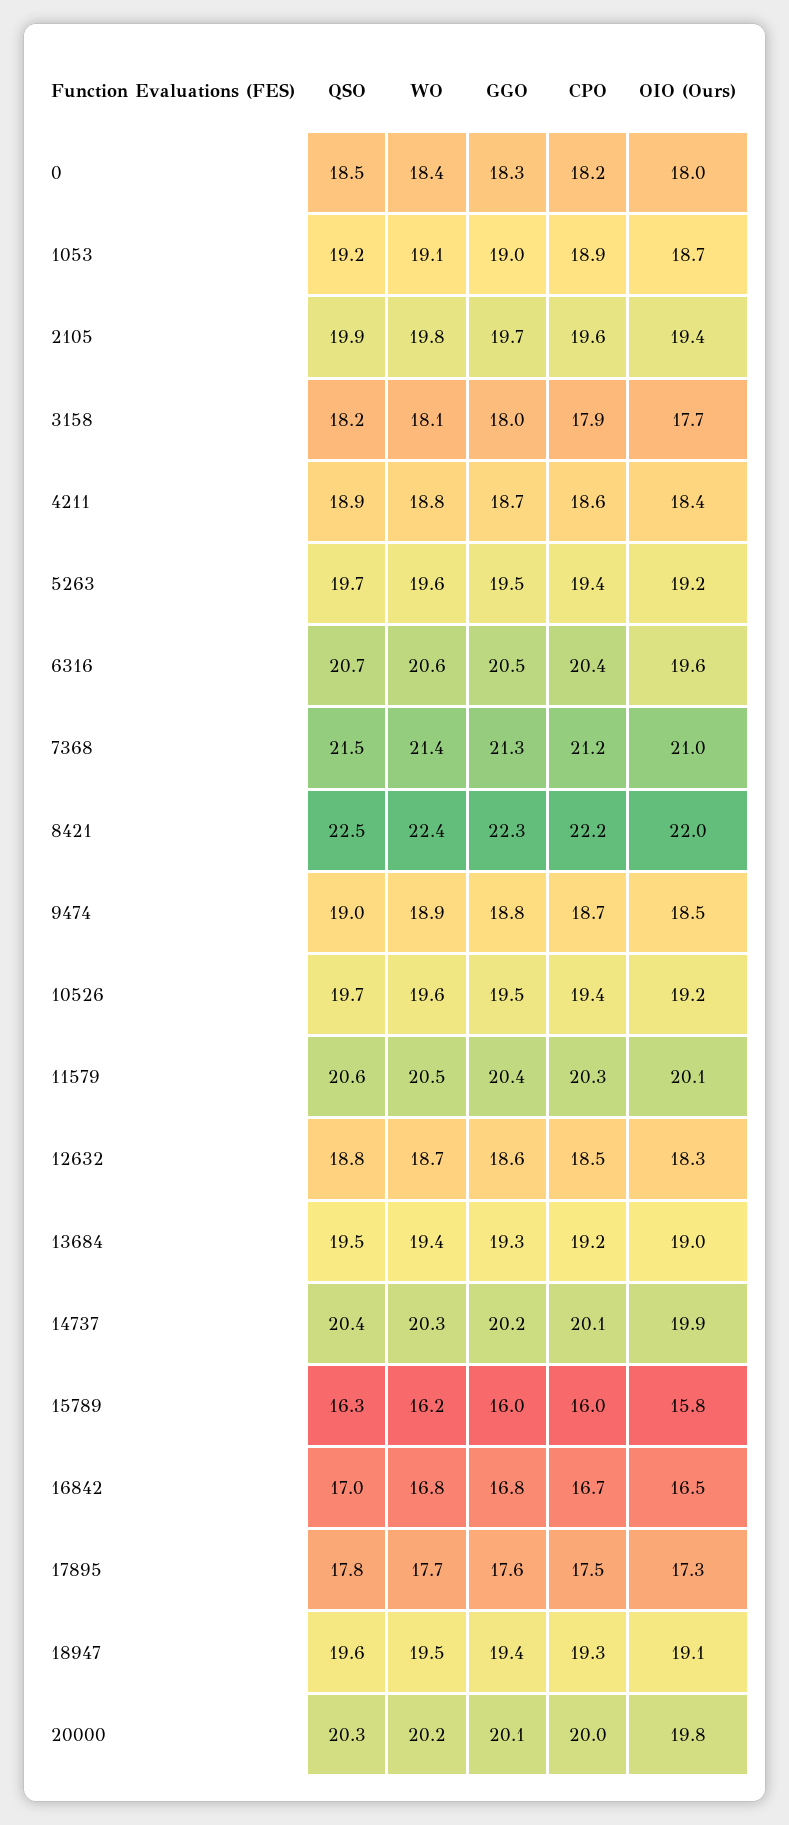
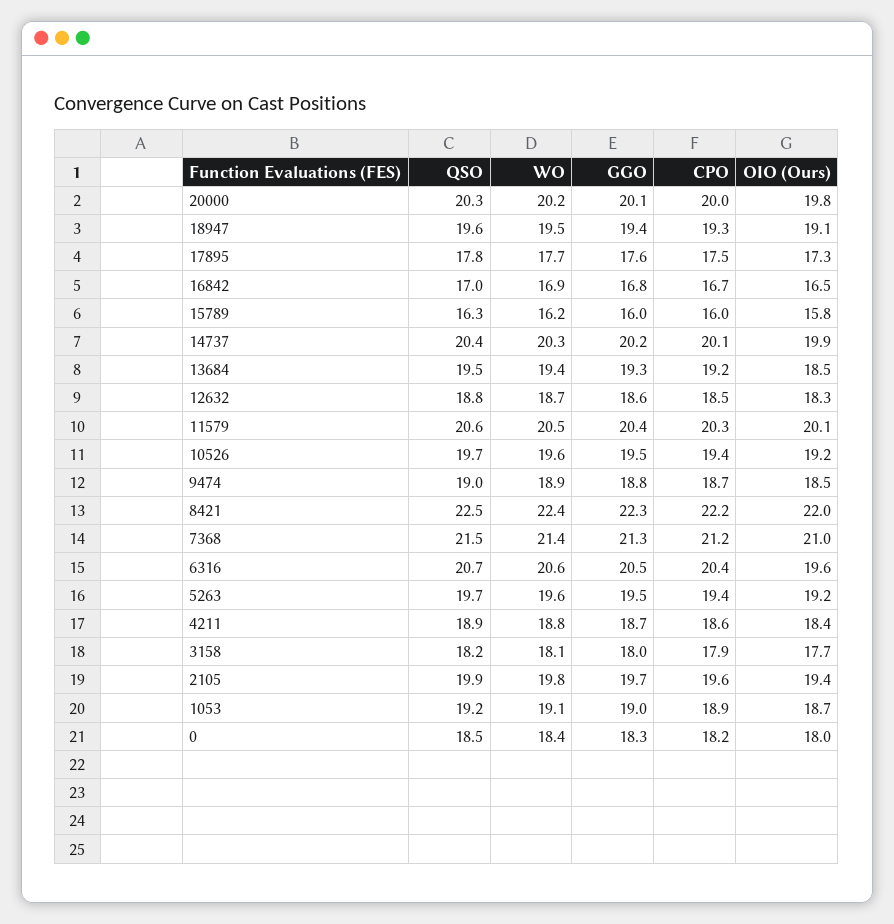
OIO (Ours), 13684: 19 -> 18.5
WO, 16842: 16.8 -> 16.9

